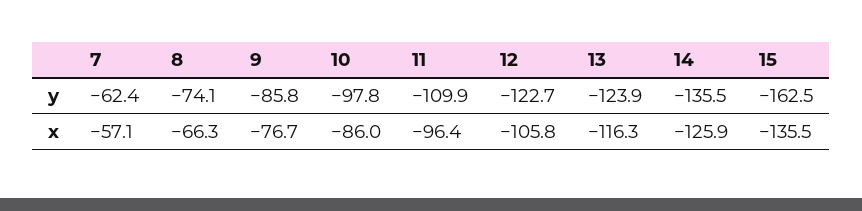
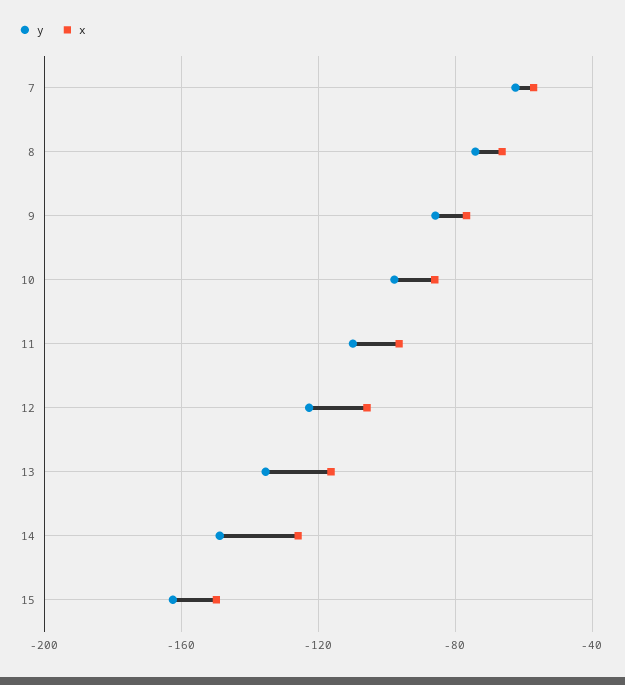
y, 13: -123.9 -> -135
y, 14: -135.5 -> -150
x, 15: -135.5 -> -150

